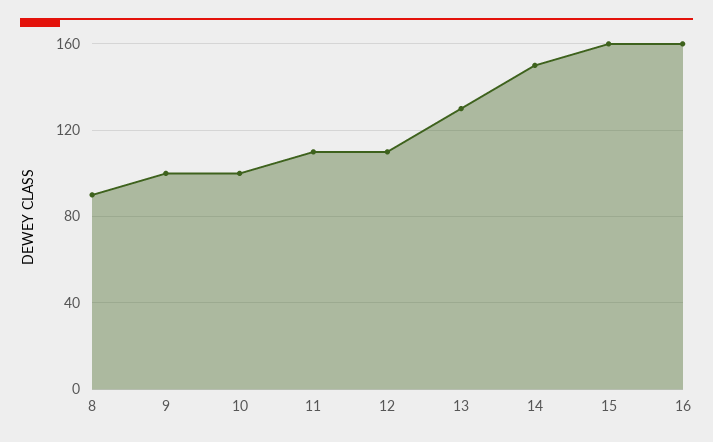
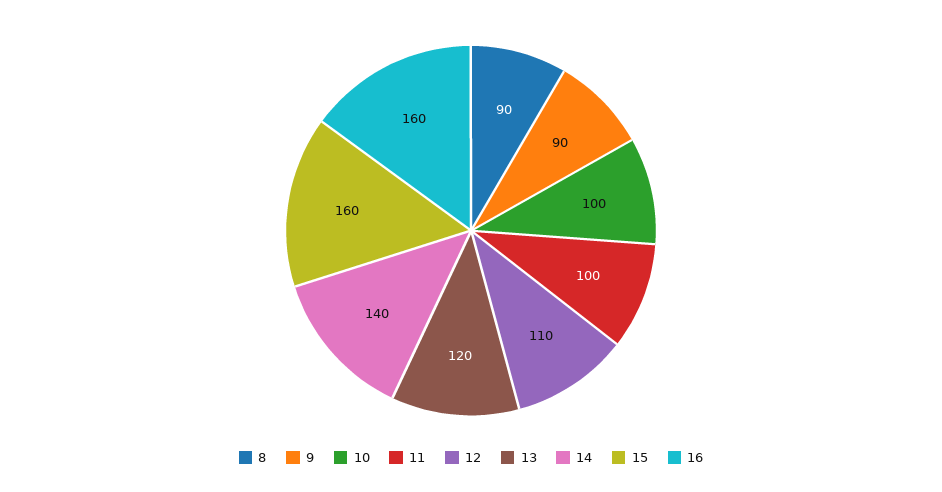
9: 100 -> 90
11: 110 -> 100
13: 130 -> 120
14: 150 -> 140

